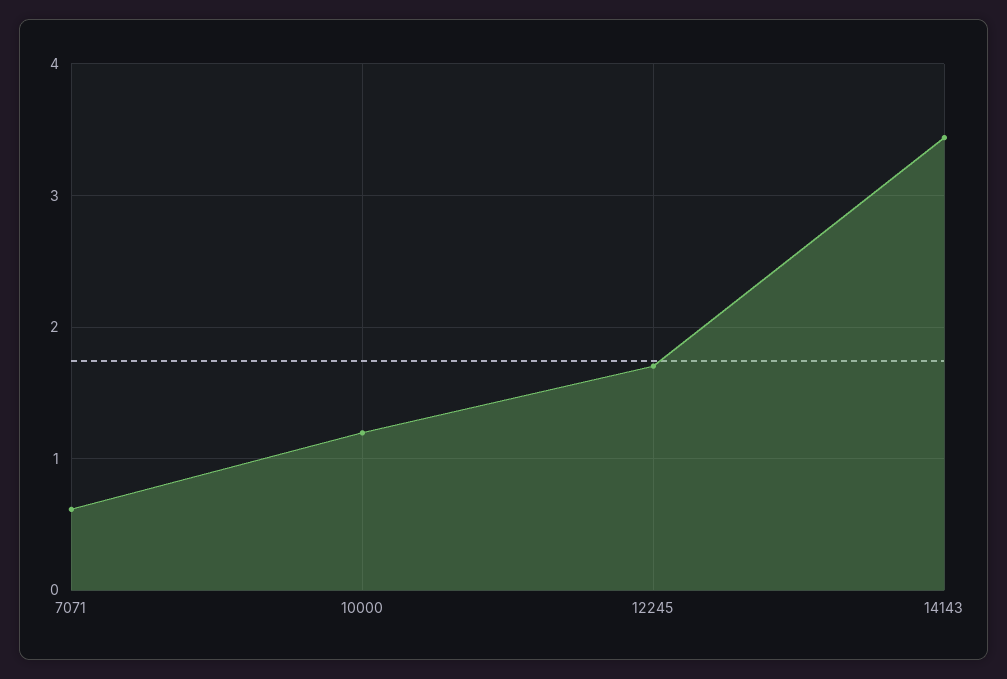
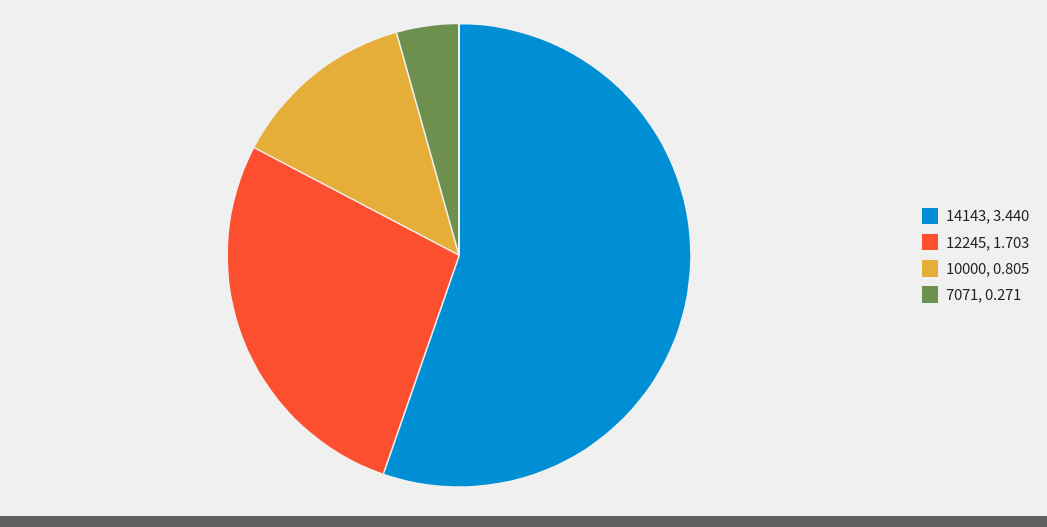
7071: 0.6 -> 0.271
10000: 1.2 -> 0.805

